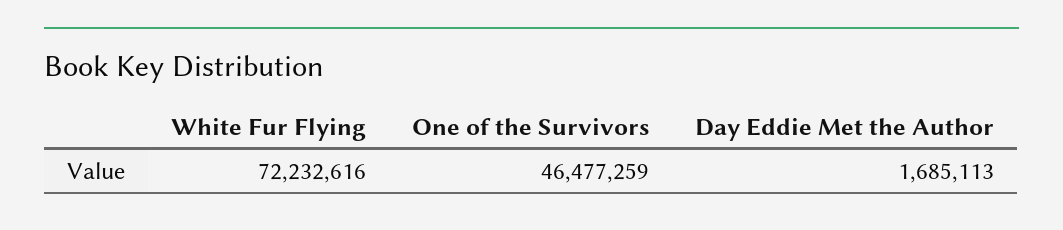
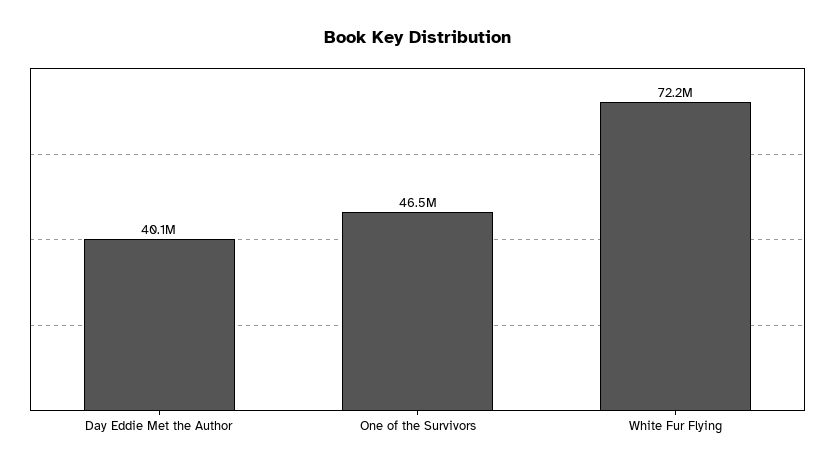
Day Eddie Met the Author: 1685113 -> 40100000

